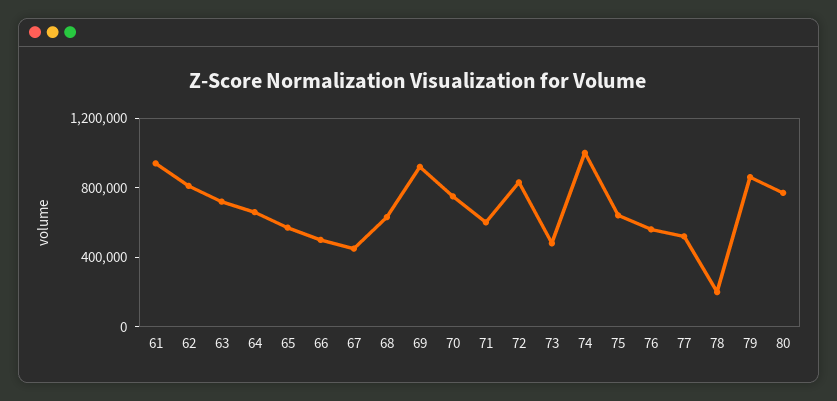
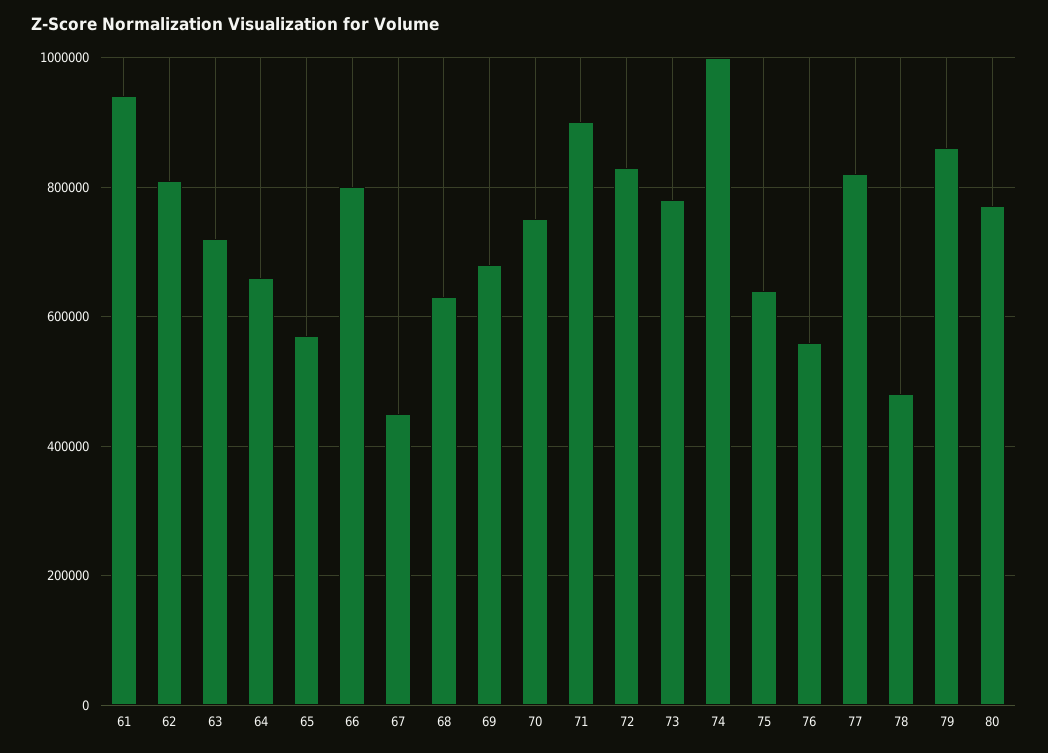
66: 500000 -> 800000
69: 900000 -> 680000
71: 600000 -> 900000
73: 500000 -> 780000
77: 500000 -> 820000
78: 200000 -> 480000

